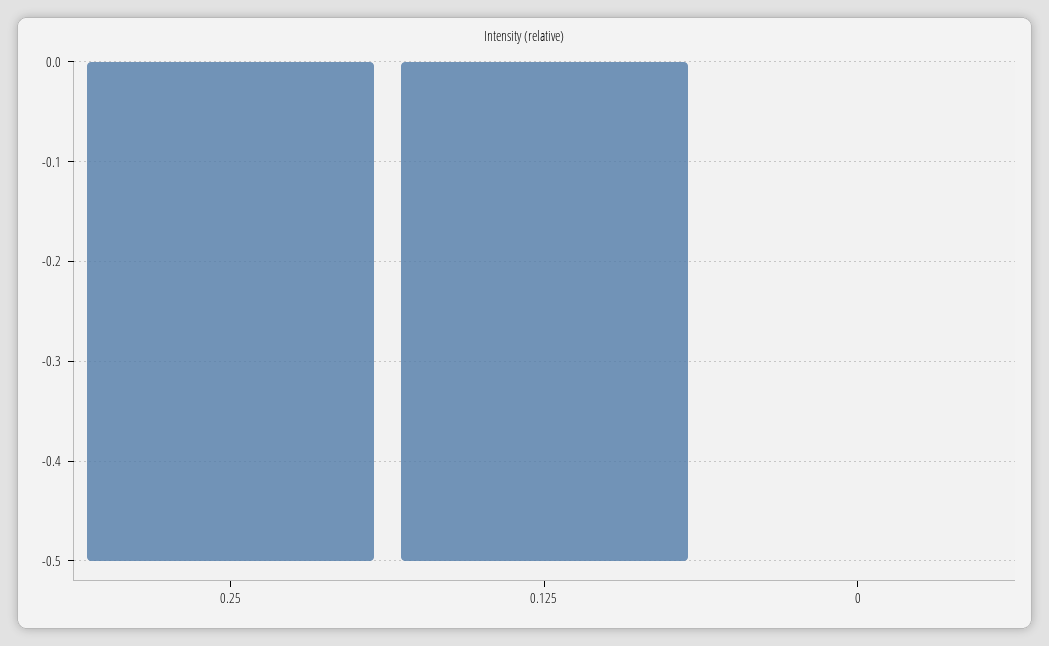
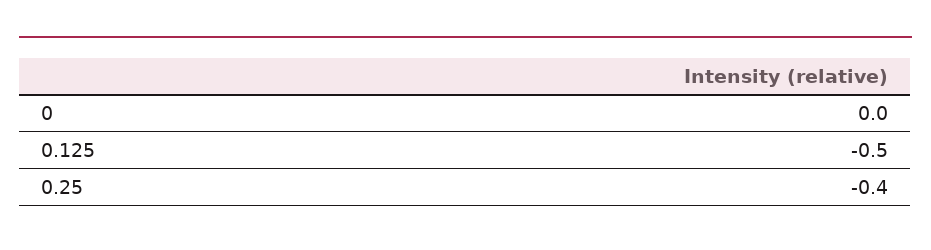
0.25: -0.5 -> -0.4

